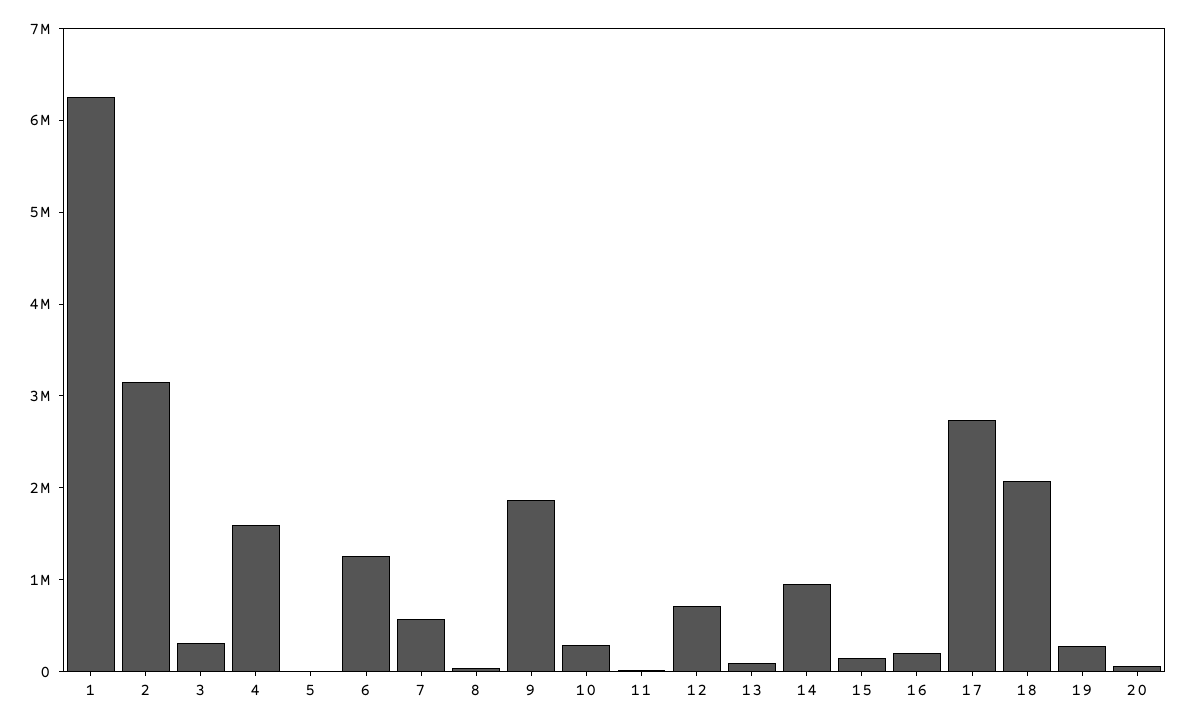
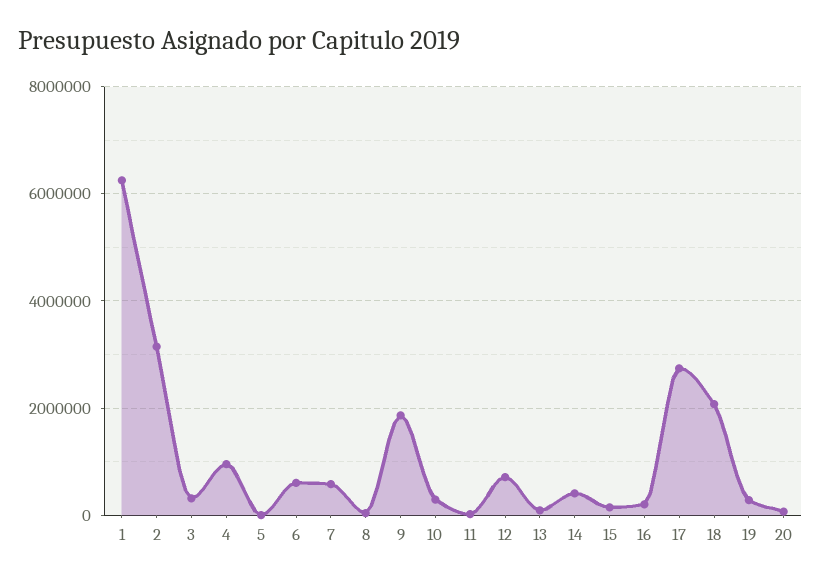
4: 1600000 -> 1000000
6: 1200000 -> 600000
14: 1000000 -> 400000

